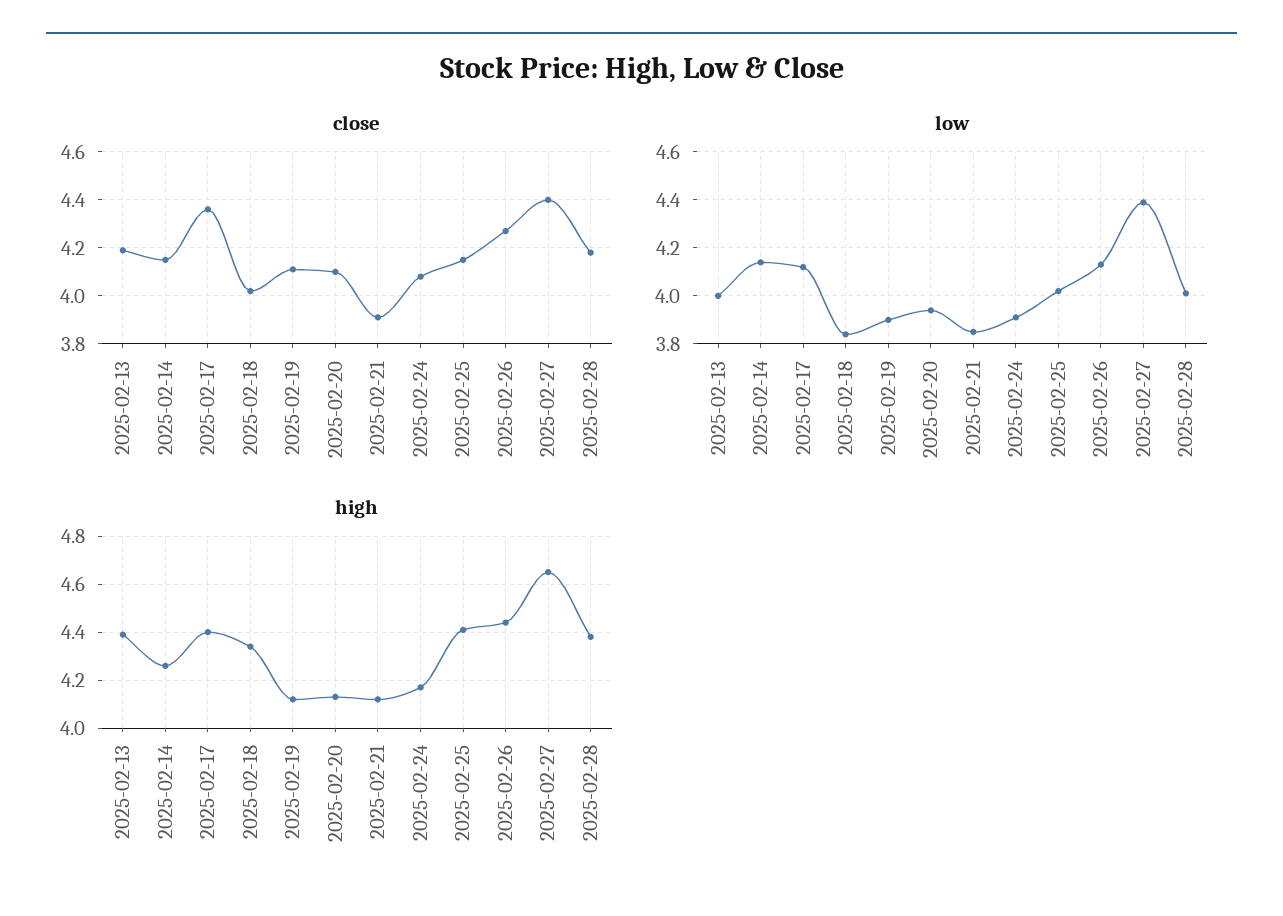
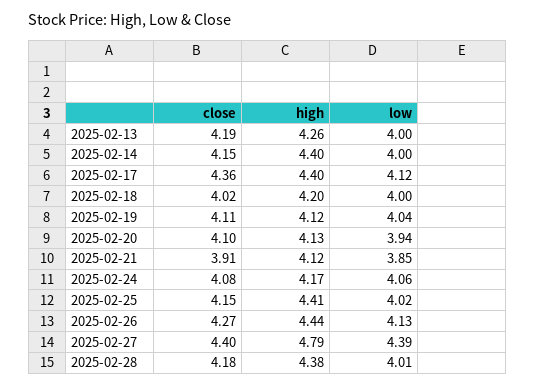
low, 2025-02-14: 4.15 -> 4
low, 2025-02-18: 3.85 -> 4
low, 2025-02-19: 3.9 -> 4.04
low, 2025-02-24: 3.9 -> 4.06
high, 2025-02-13: 4.4 -> 4.26
high, 2025-02-14: 4.25 -> 4.4
high, 2025-02-18: 4.35 -> 4.2
high, 2025-02-27: 4.65 -> 4.79

